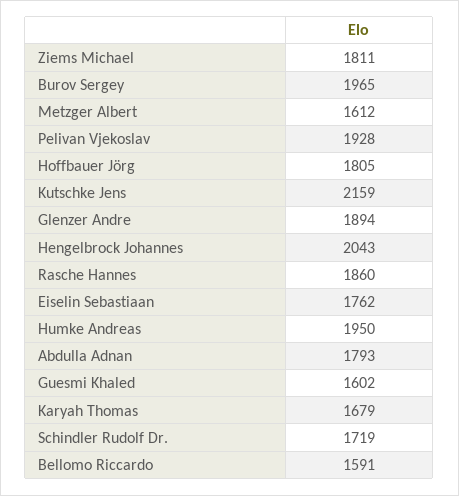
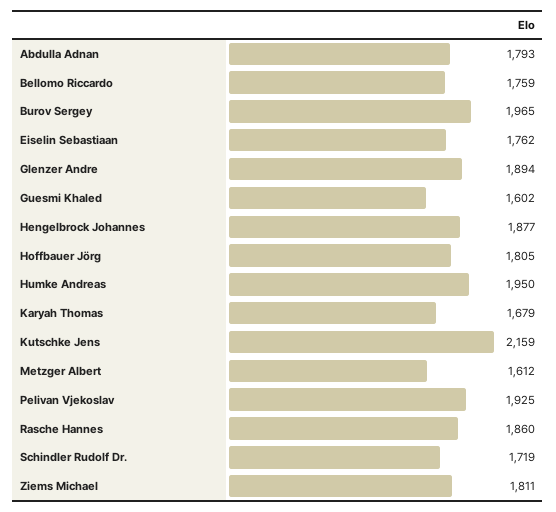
Pelivan Vjekoslav: 1928 -> 1925
Hengelbrock Johannes: 2043 -> 1877
Bellomo Riccardo: 1591 -> 1759

